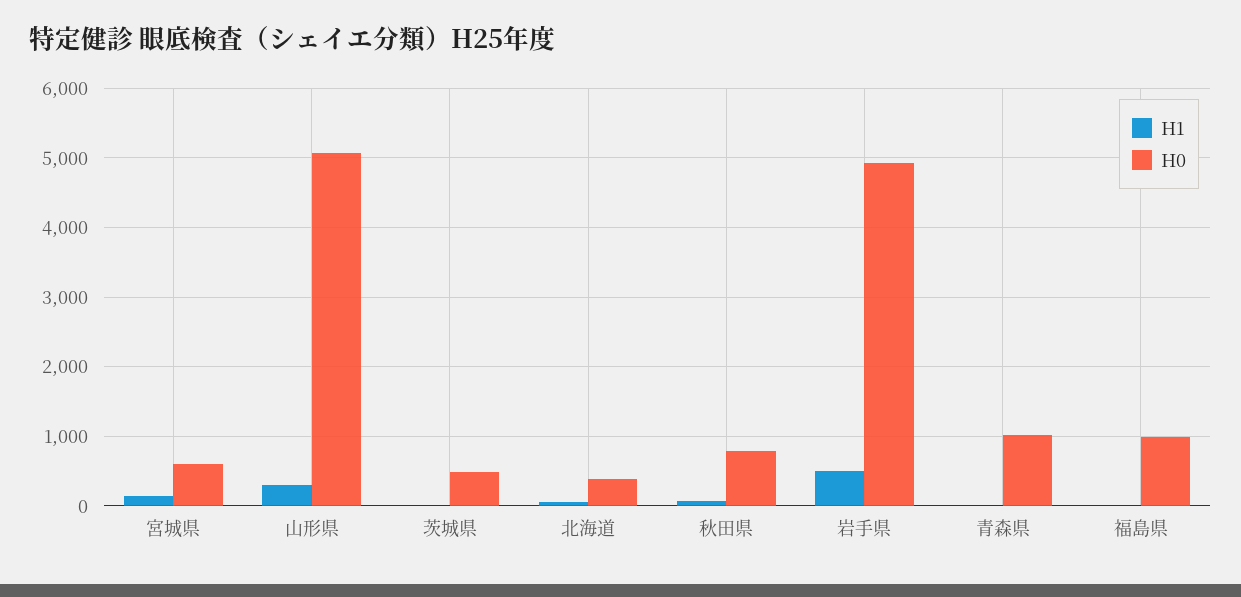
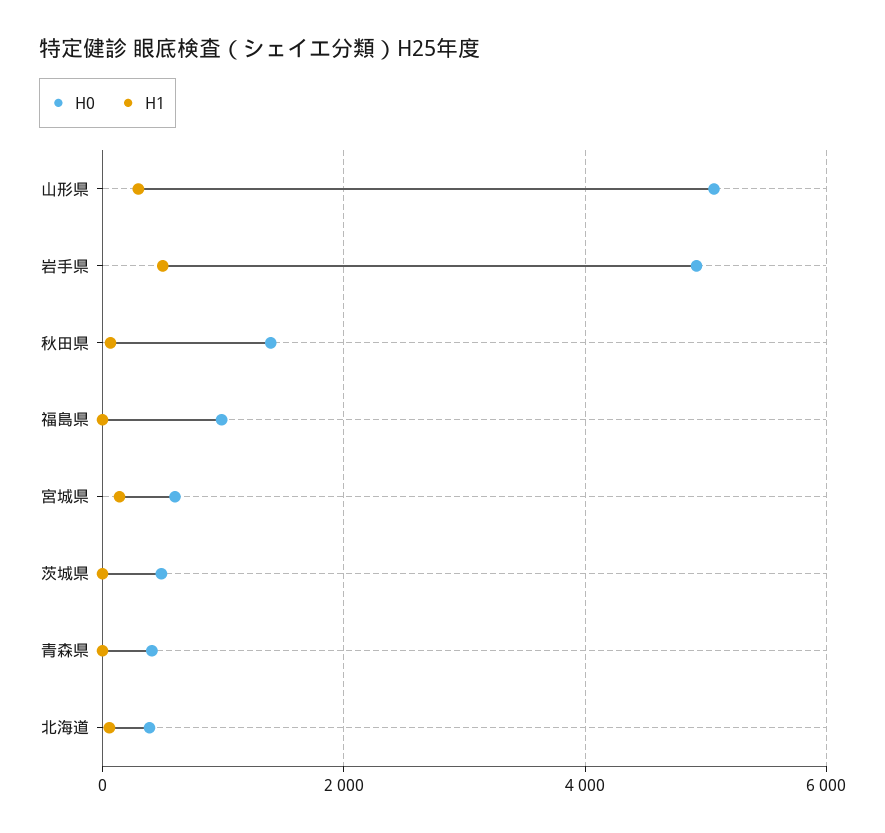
H0, 秋田県: 800 -> 1400
H0, 青森県: 1000 -> 400

